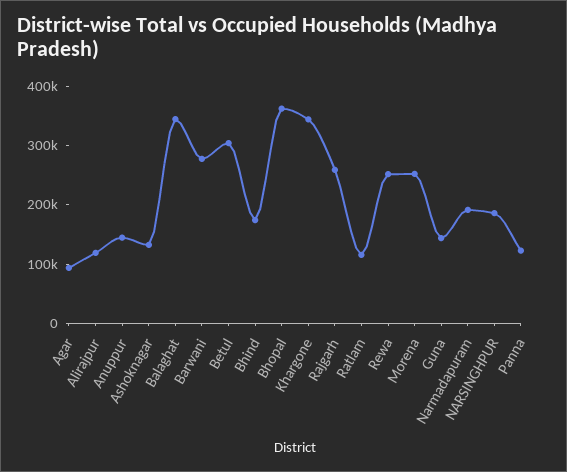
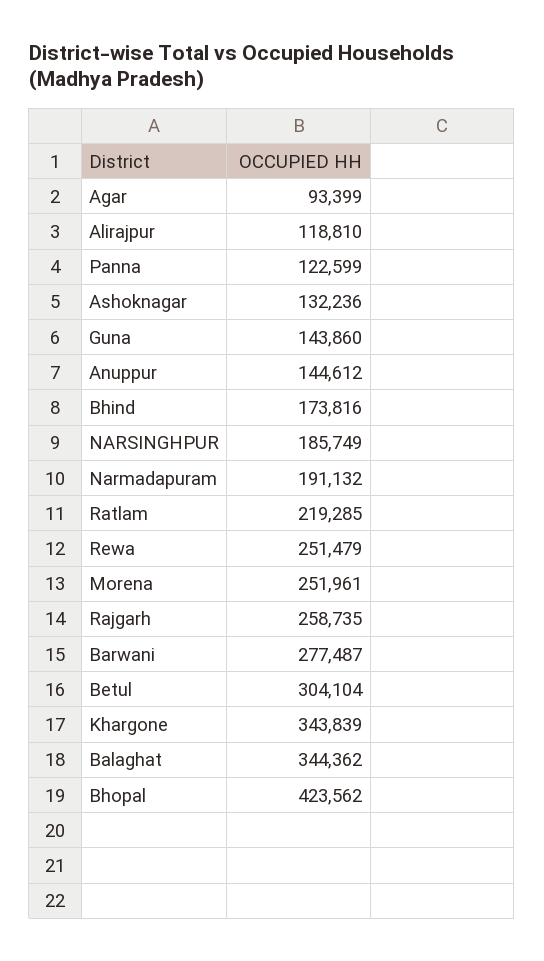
Bhopal: 360000 -> 423562
Ratlam: 120000 -> 219285

